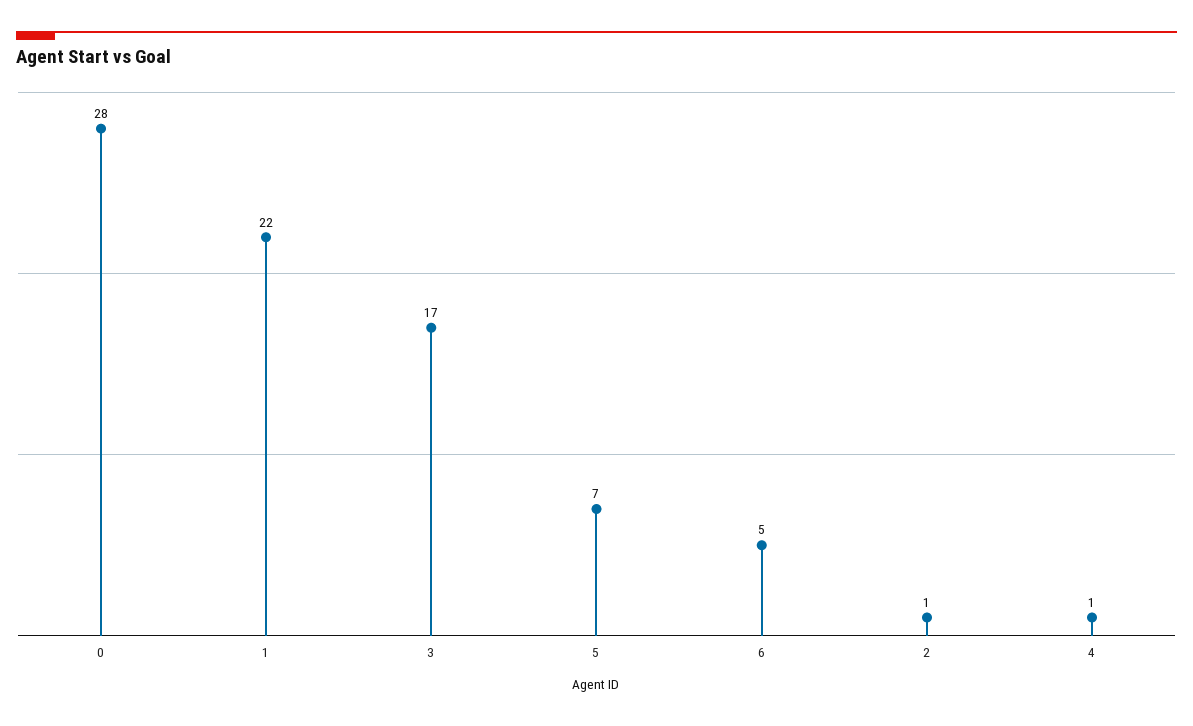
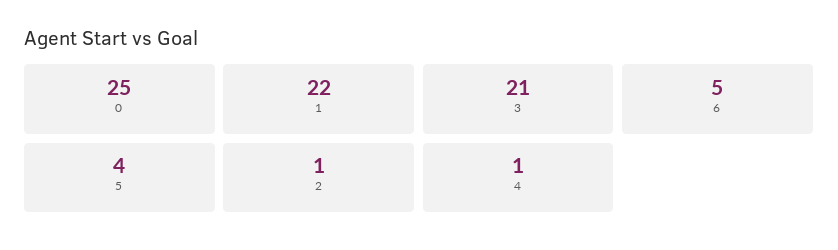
0: 28 -> 25
3: 17 -> 21
5: 7 -> 4

